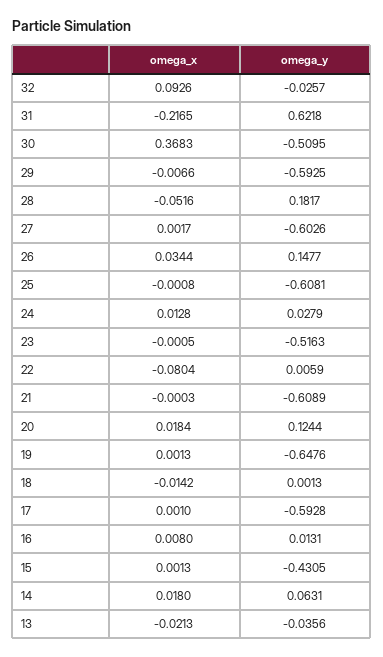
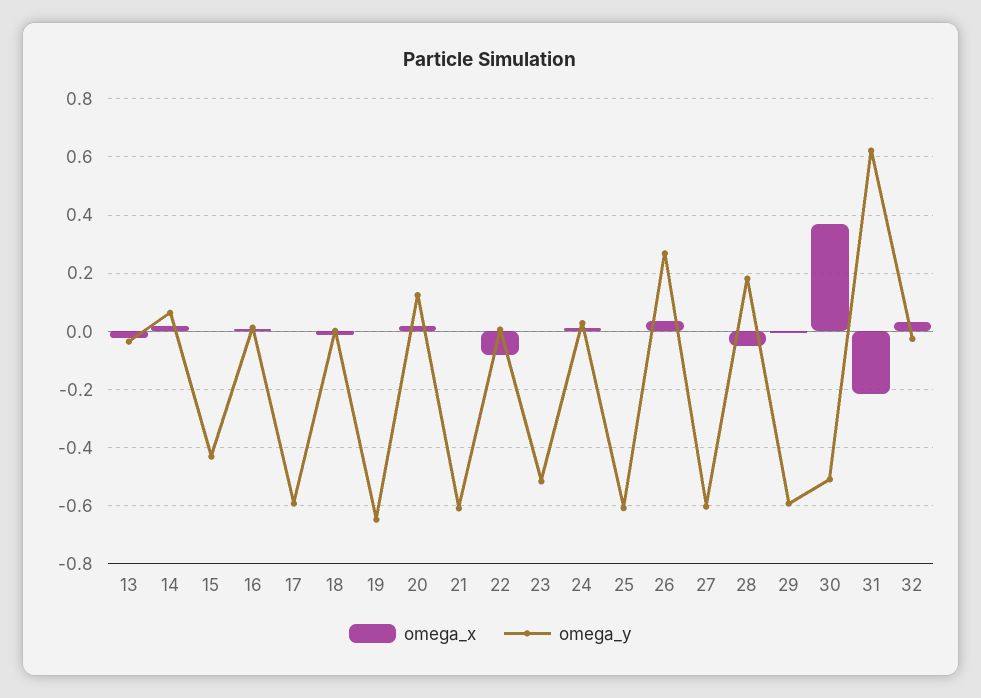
omega_x, 32: 0.0926 -> 0.025
omega_y, 26: 0.1477 -> 0.275

